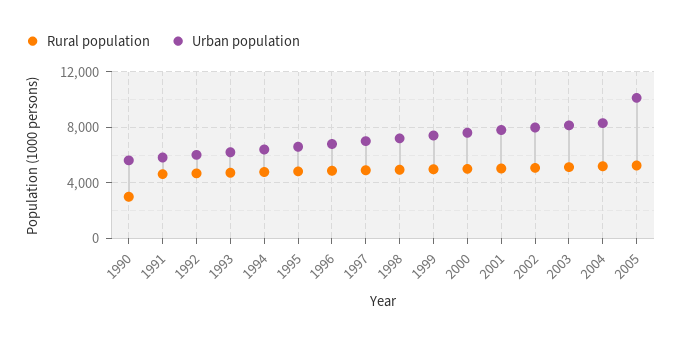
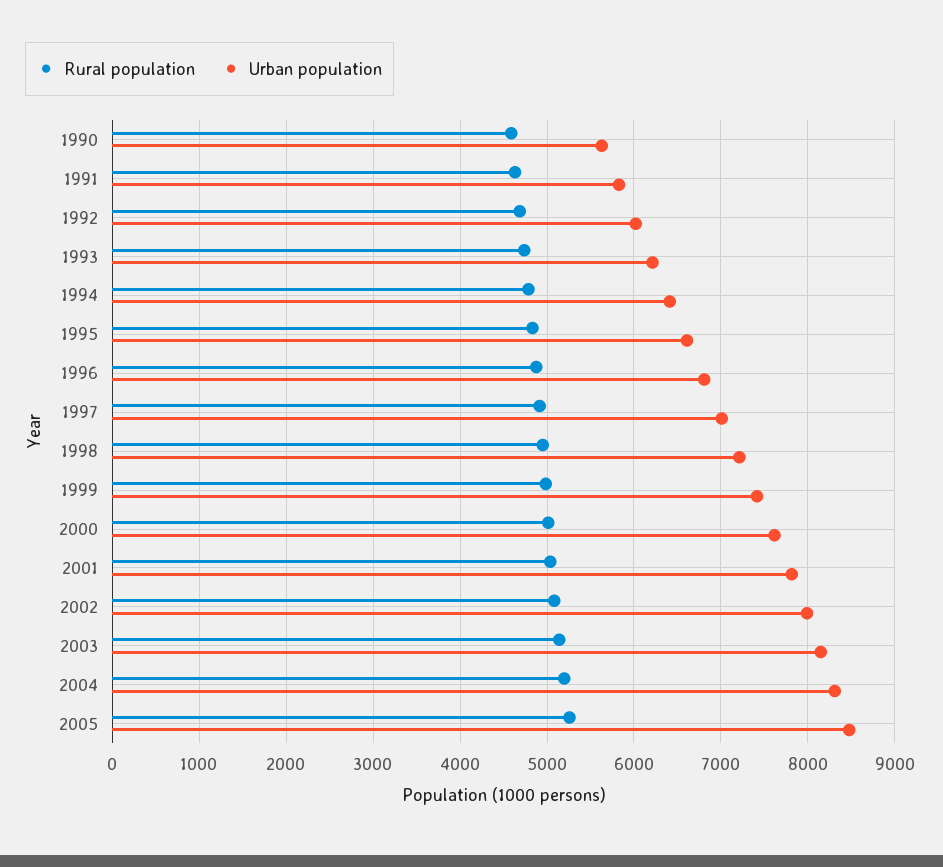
Rural population, 1990: 3000 -> 4600
Urban population, 2005: 10000 -> 8500

